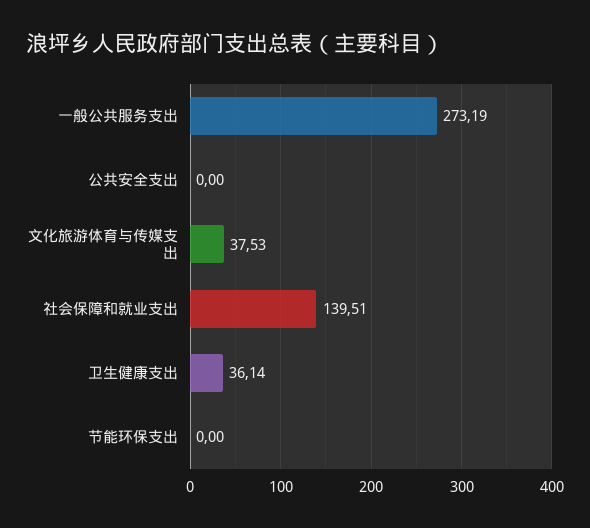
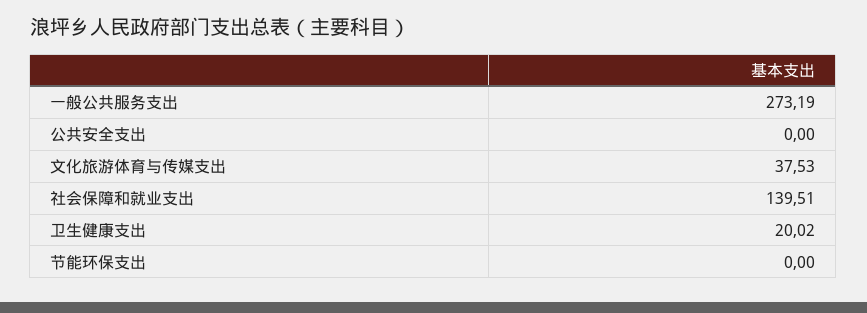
卫生健康支出: 36.14 -> 20.02

